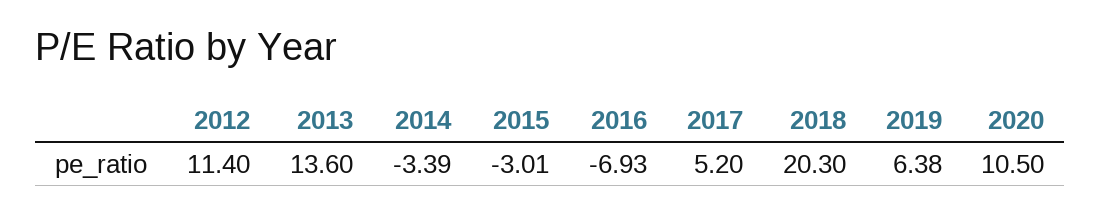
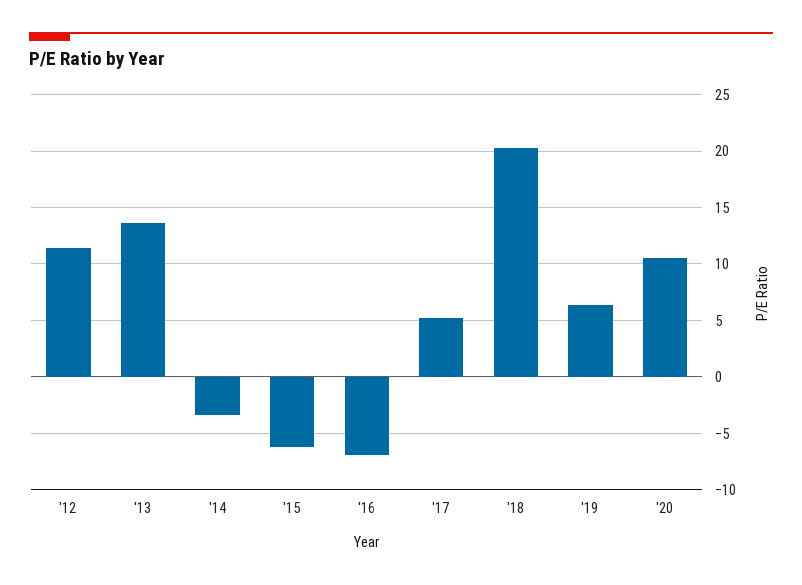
2015: -3.01 -> -6

